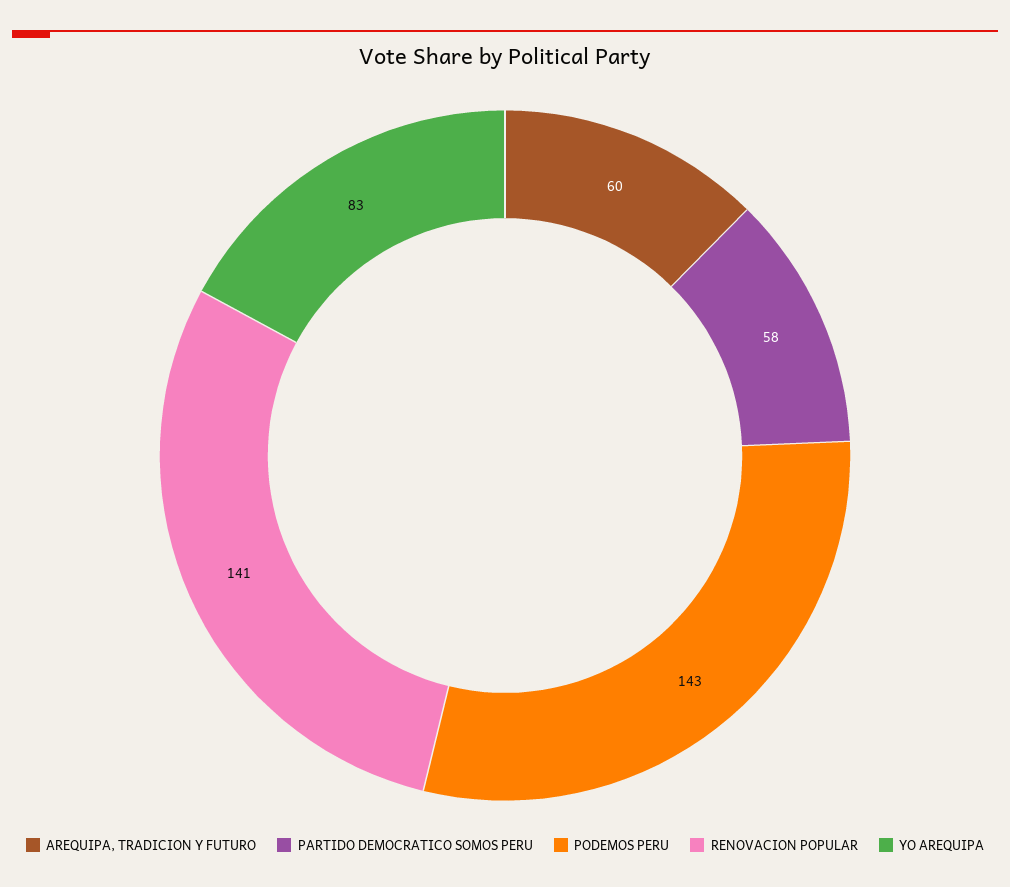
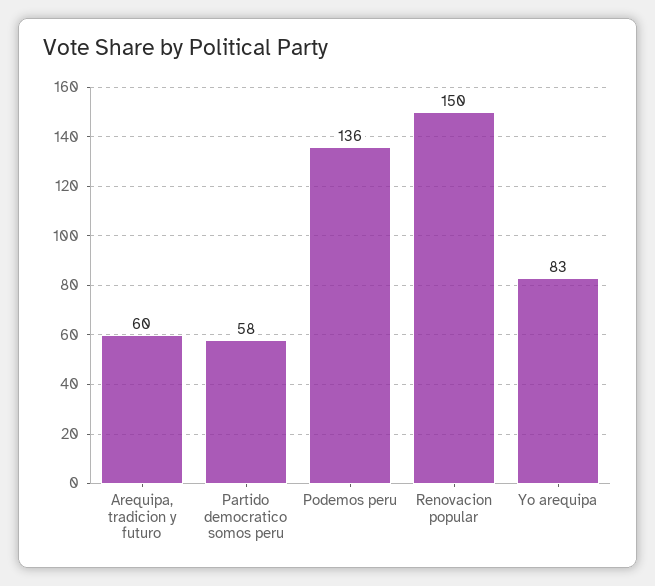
PODEMOS PERU: 143 -> 136
RENOVACION POPULAR: 141 -> 150

